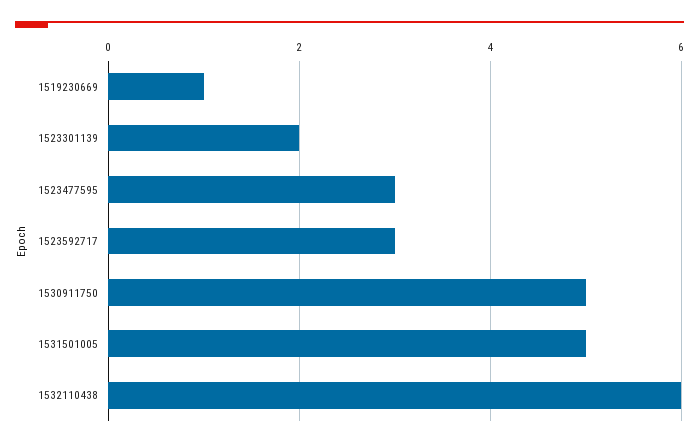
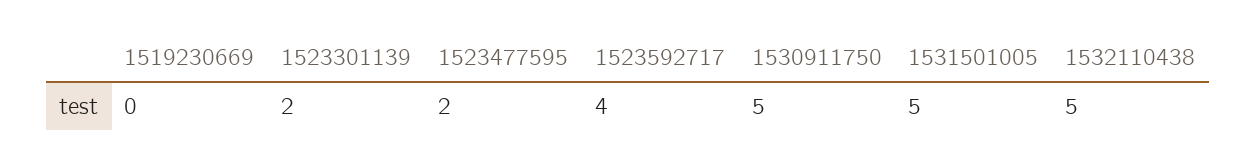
1519230669: 1 -> 0
1523477595: 3 -> 2
1523592717: 3 -> 4
1532110438: 6 -> 5

